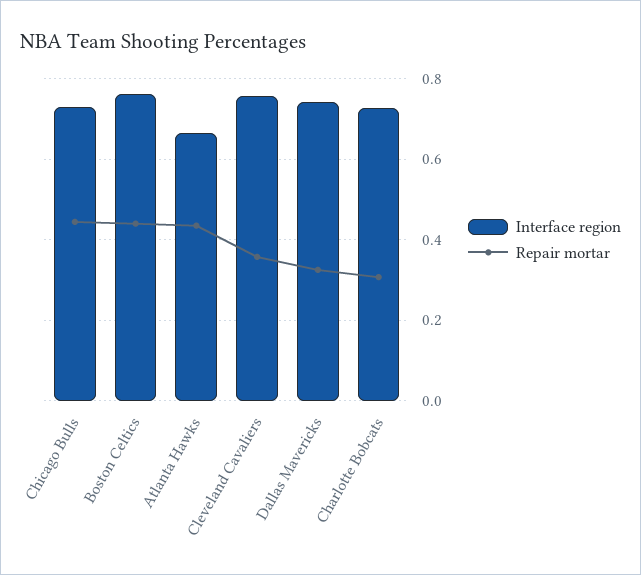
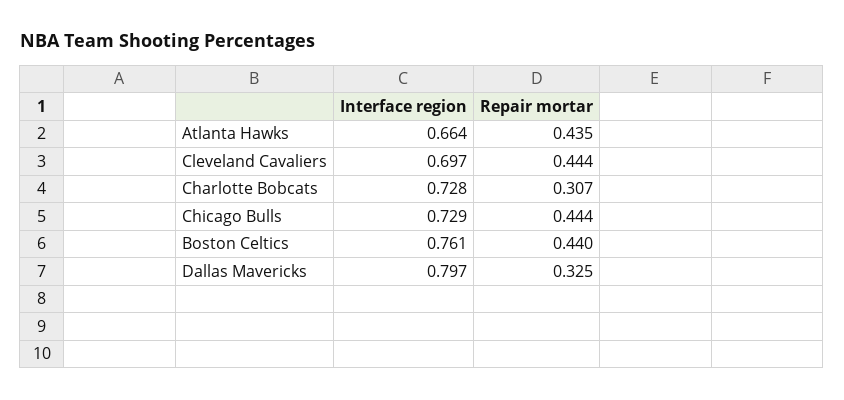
Interface region, Cleveland Cavaliers: 0.76 -> 0.697
Repair mortar, Cleveland Cavaliers: 0.36 -> 0.444
Interface region, Dallas Mavericks: 0.74 -> 0.797

